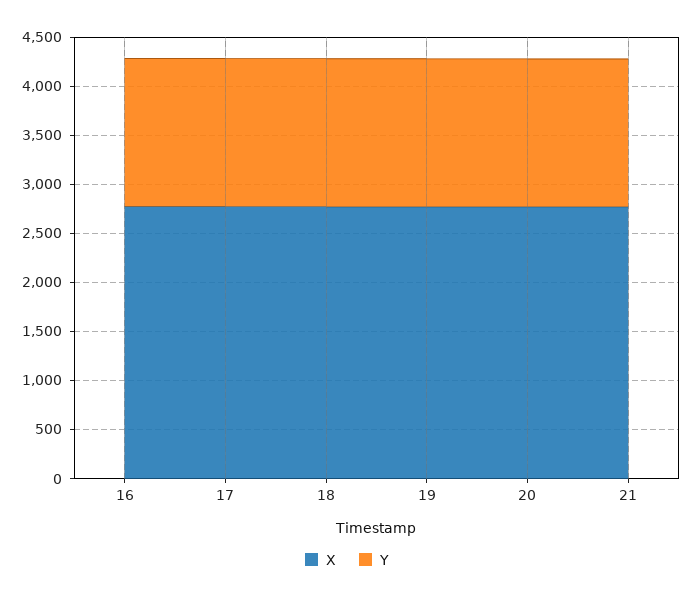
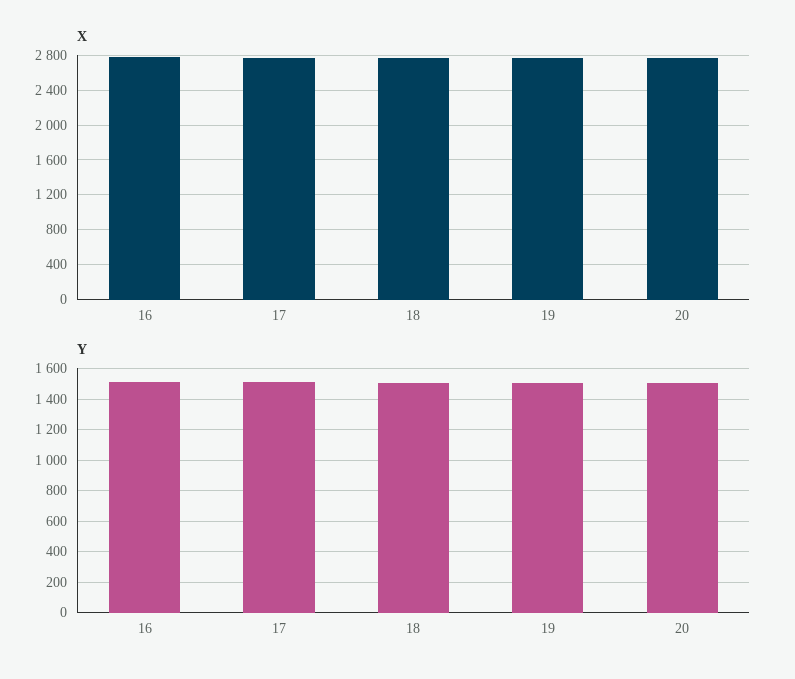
X, 21: 2800 -> none
Y, 21: 1500 -> none

